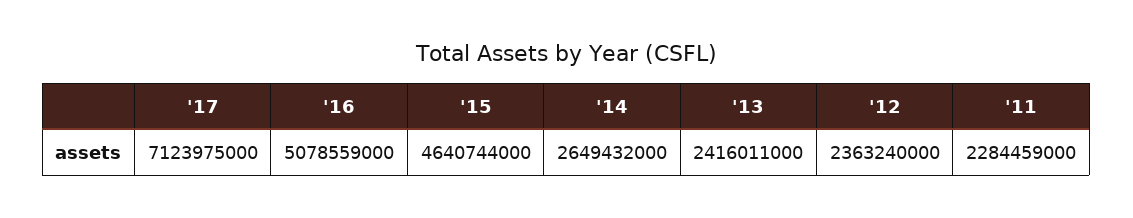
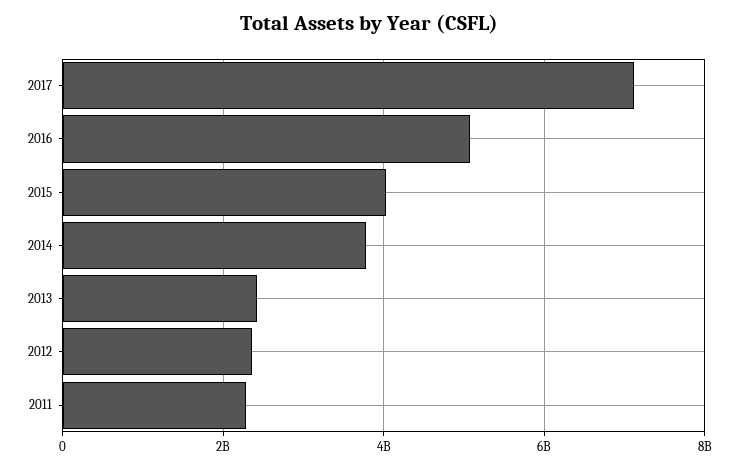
'15: 4640744000 -> 4000000000
'14: 2649432000 -> 3800000000

